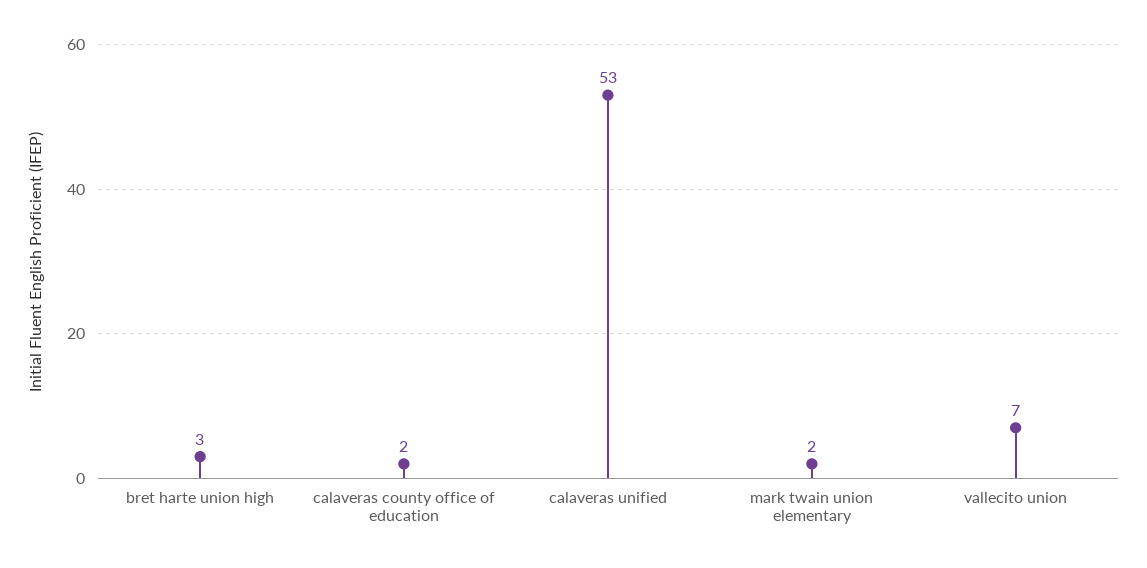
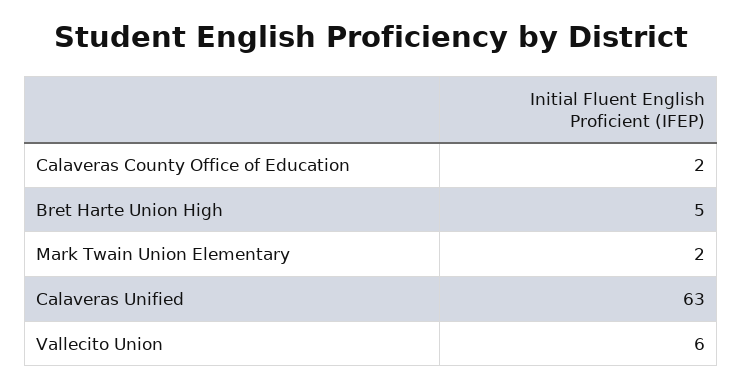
bret harte union high: 3 -> 5
calaveras unified: 53 -> 63
vallecito union: 7 -> 6

